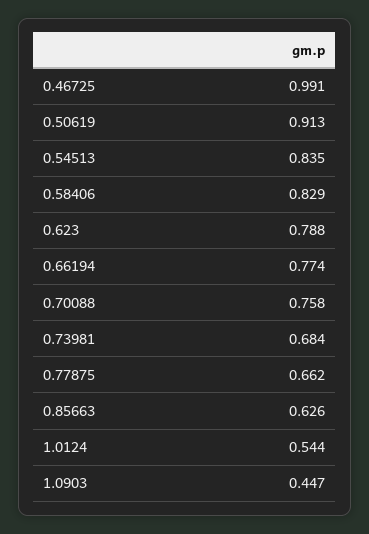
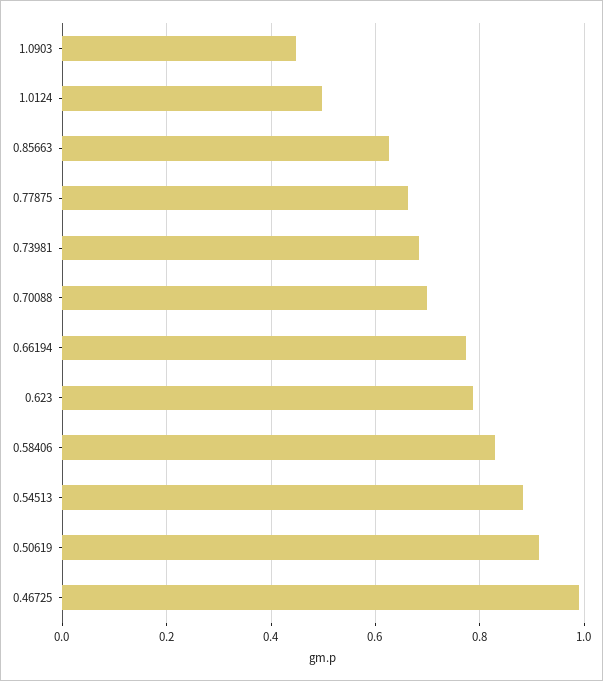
0.54513: 0.835 -> 0.88
0.70088: 0.758 -> 0.7
1.0124: 0.544 -> 0.5

